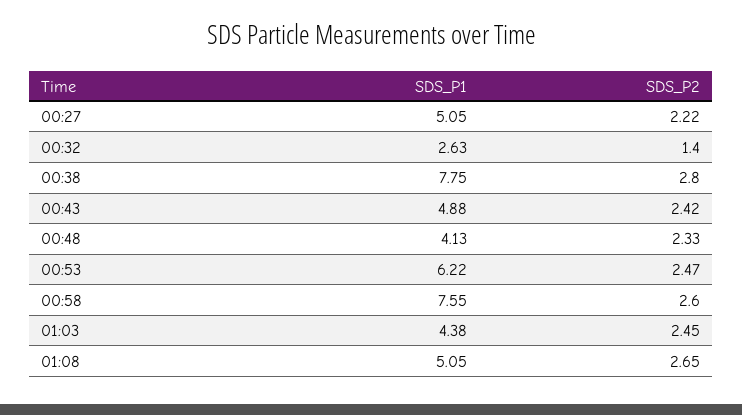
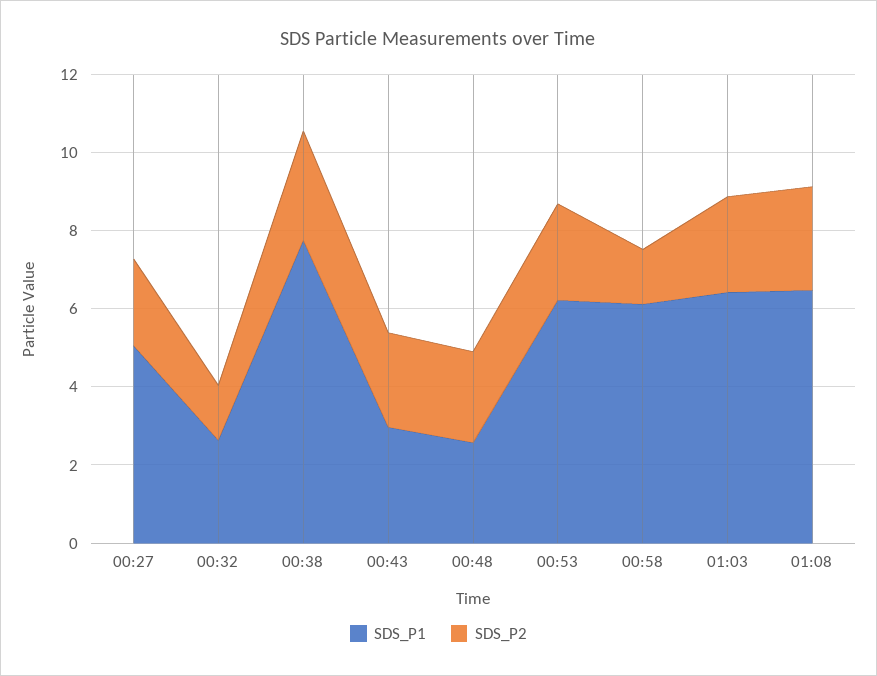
SDS_P1, 00:43: 4.88 -> 3
SDS_P1, 00:48: 4.13 -> 2.5
SDS_P1, 00:58: 7.55 -> 6
SDS_P2, 00:58: 2.6 -> 1.5
SDS_P1, 01:03: 4.38 -> 6.5
SDS_P1, 01:08: 5.05 -> 6.5

